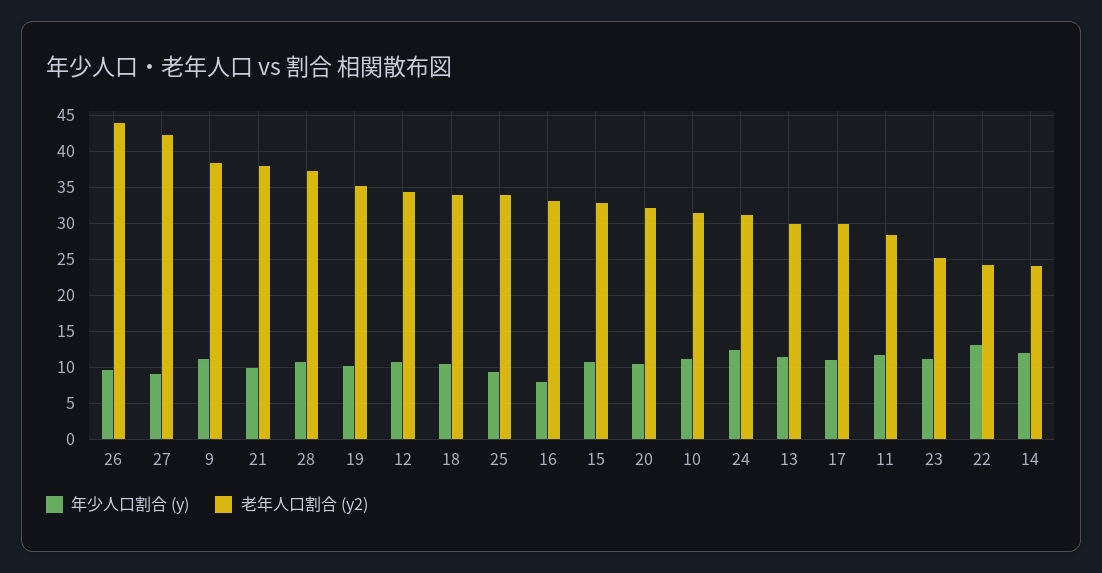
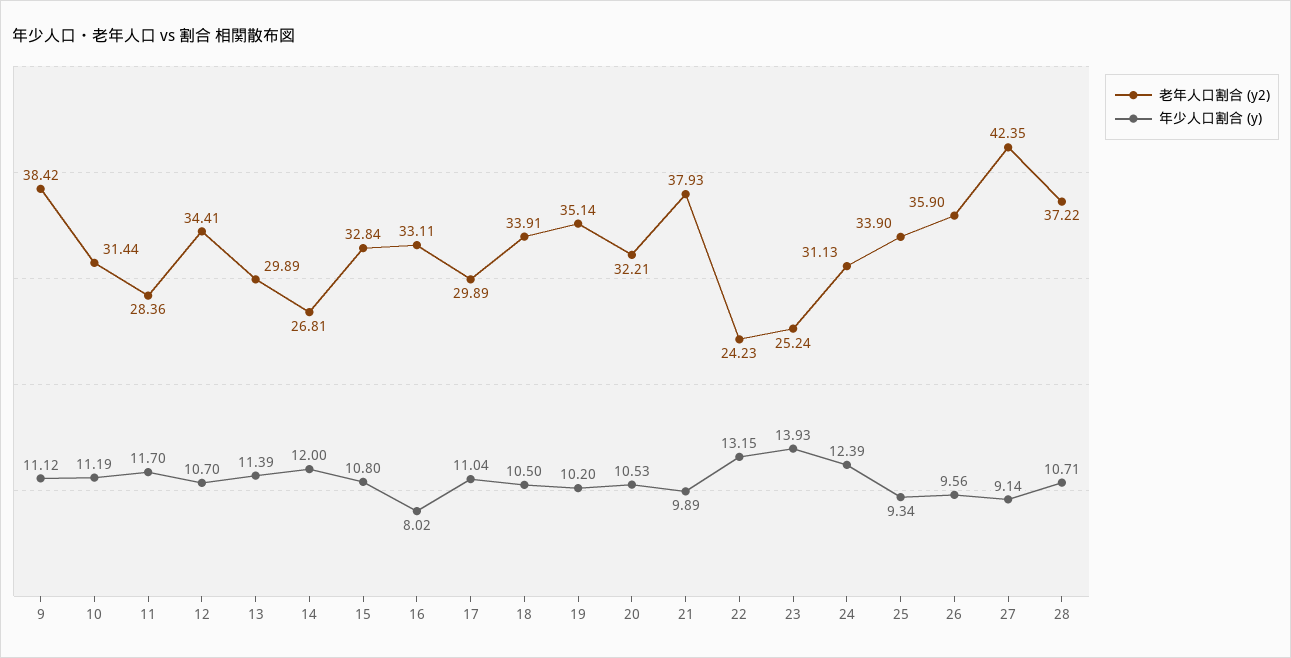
老年人口割合 (y2), 26: 44 -> 35.9
年少人口割合 (y), 23: 11 -> 13.93
老年人口割合 (y2), 14: 24 -> 26.81

